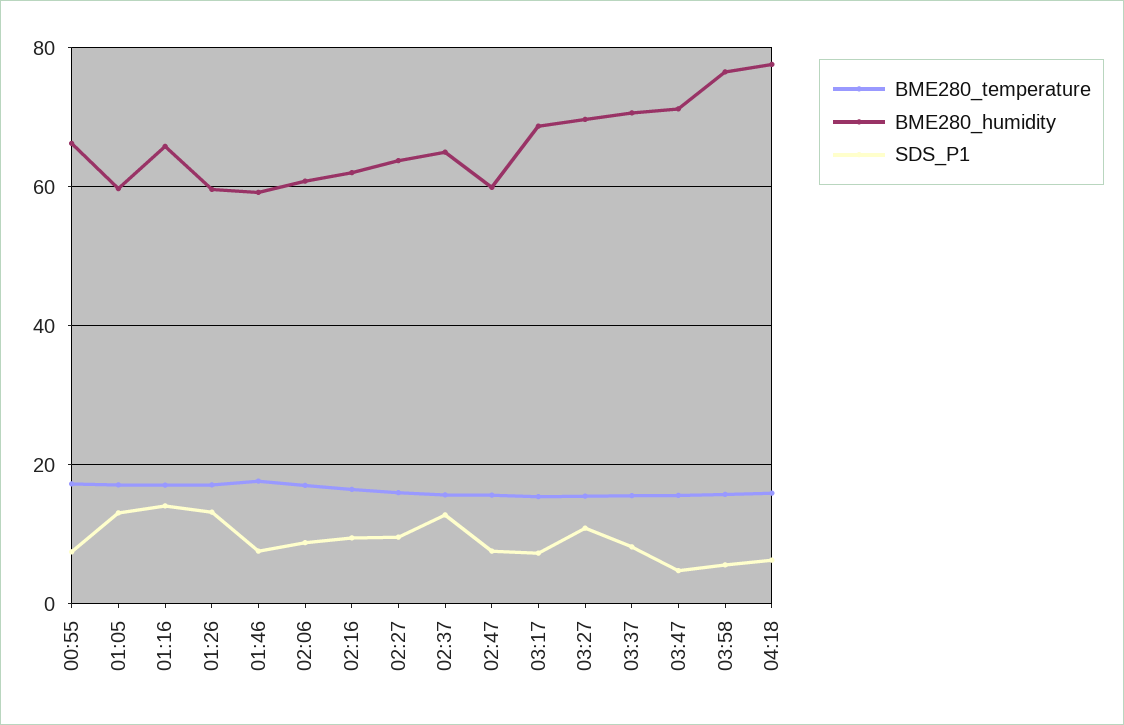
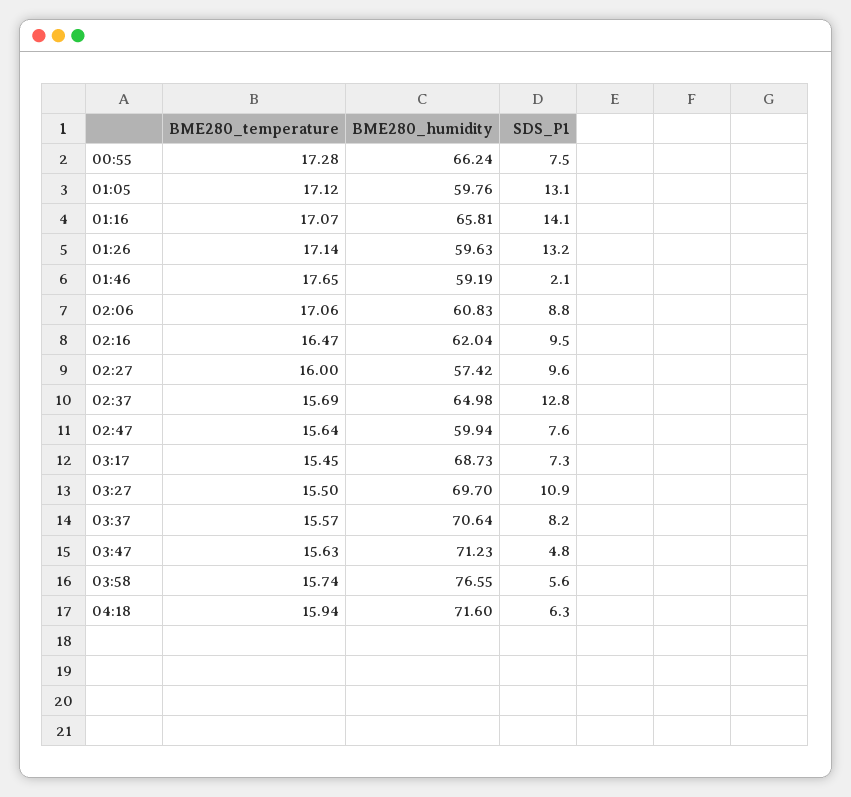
SDS_P1, 01:46: 8 -> 2.1
BME280_humidity, 02:27: 64 -> 57.42
BME280_humidity, 04:18: 78 -> 71.6

